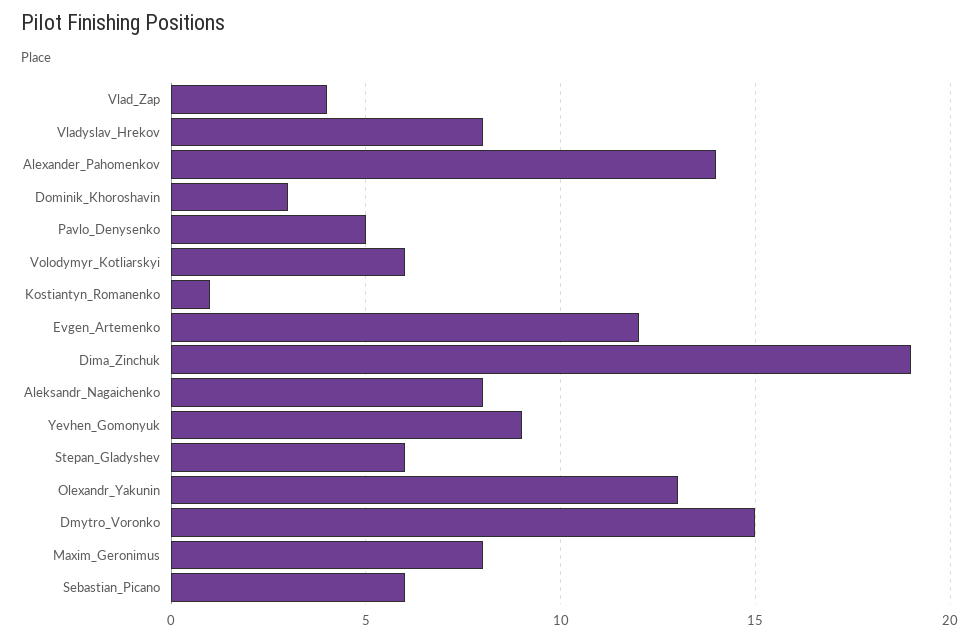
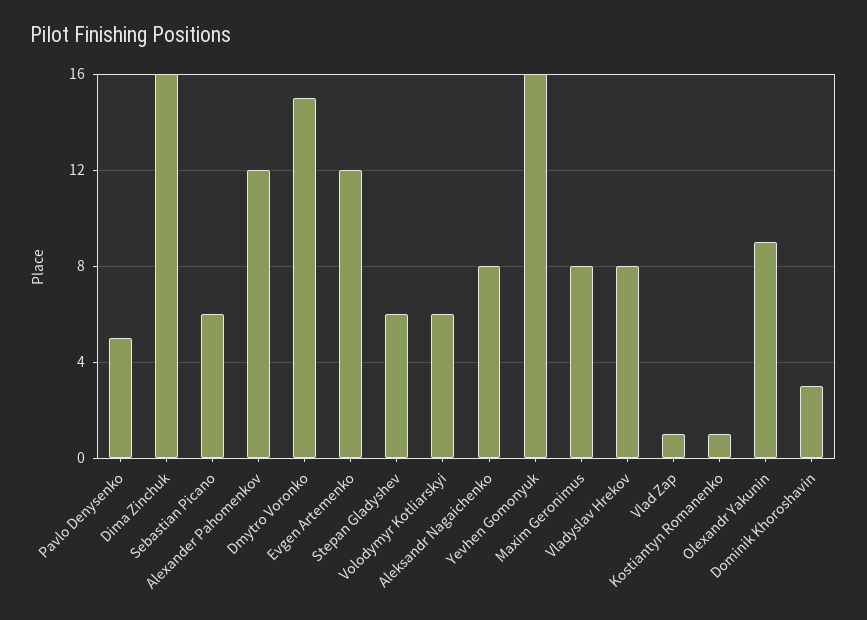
Vlad_Zap: 4 -> 1
Alexander_Pahomenkov: 14 -> 12
Dima_Zinchuk: 19 -> 16
Yevhen_Gomonyuk: 9 -> 16
Olexandr_Yakunin: 13 -> 9

